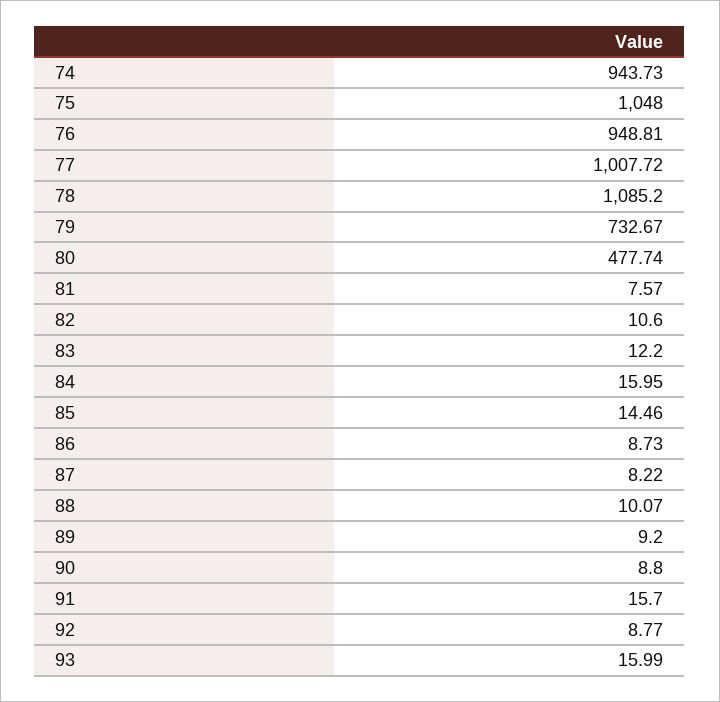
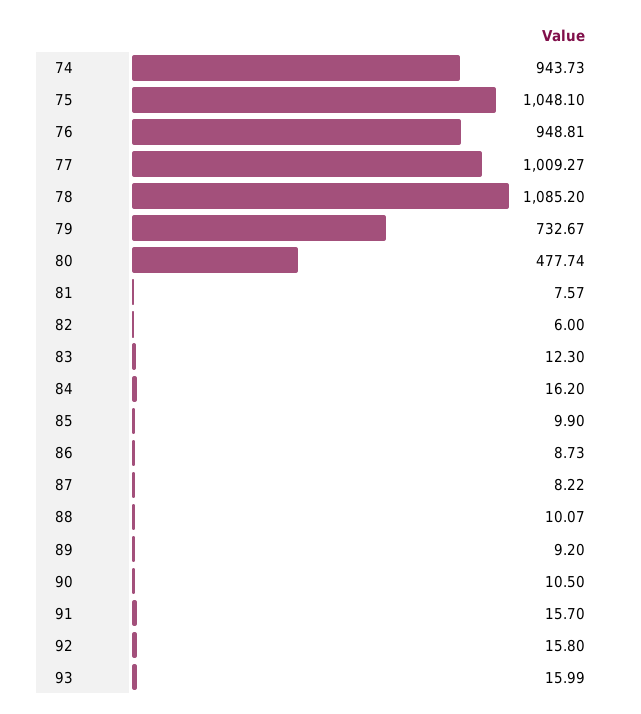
75: 1048 -> 1048.1
77: 1007.72 -> 1009.27
82: 10.6 -> 6
83: 12.2 -> 12.3
84: 15.95 -> 16.2
85: 14.46 -> 9.9
90: 8.8 -> 10.5
92: 8.77 -> 15.8

